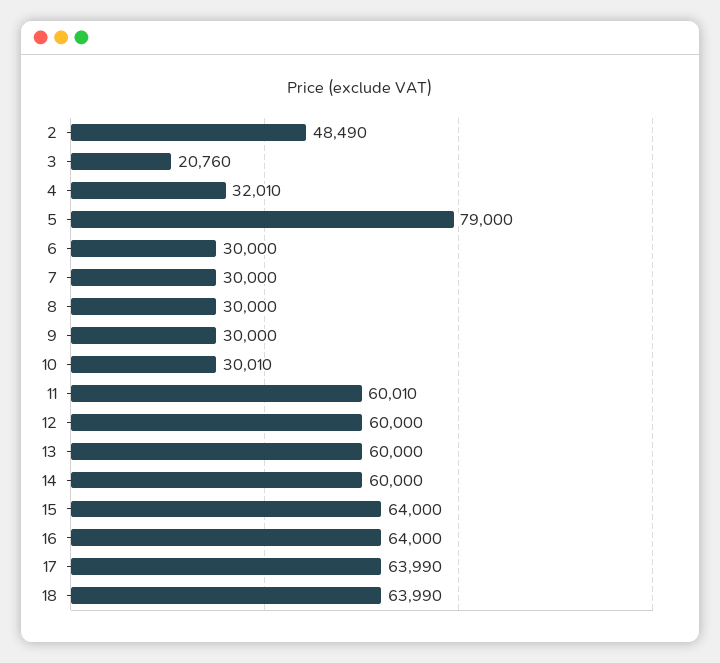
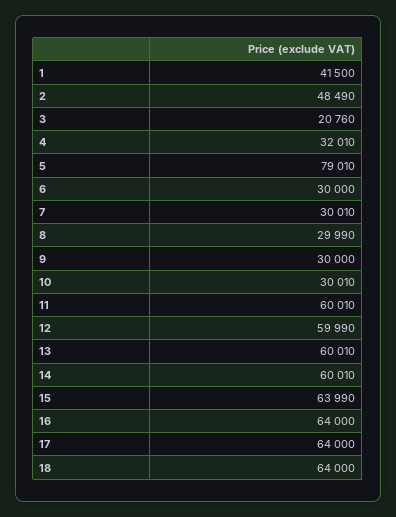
5: 79000 -> 79010
7: 30000 -> 30010
8: 30000 -> 29990
12: 60000 -> 59990
13: 60000 -> 60010
14: 60000 -> 60010
15: 64000 -> 63990
17: 63990 -> 64000
18: 63990 -> 64000
1: none -> 41500

